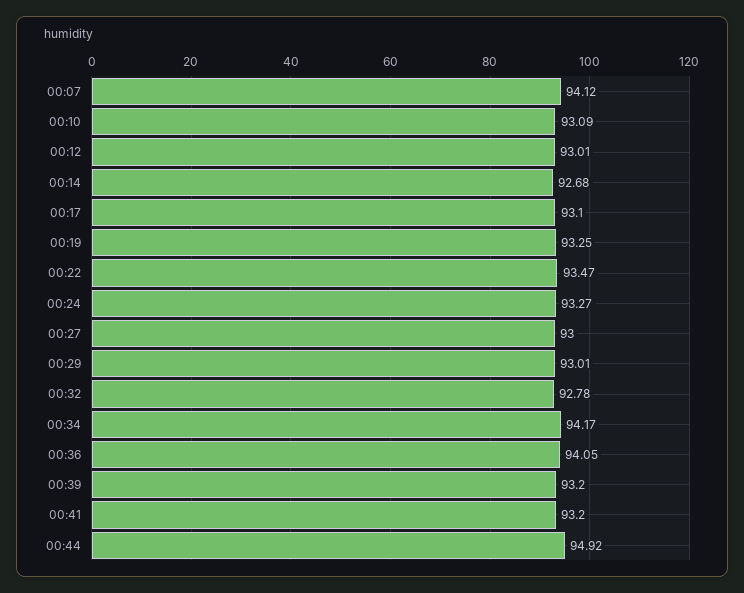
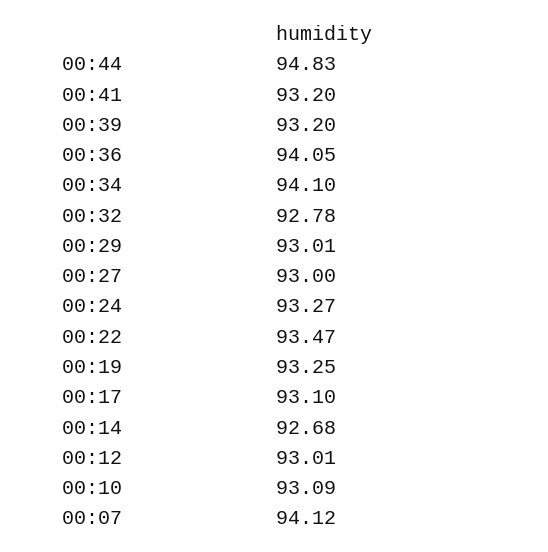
00:34: 94.17 -> 94.1
00:44: 94.92 -> 94.83

